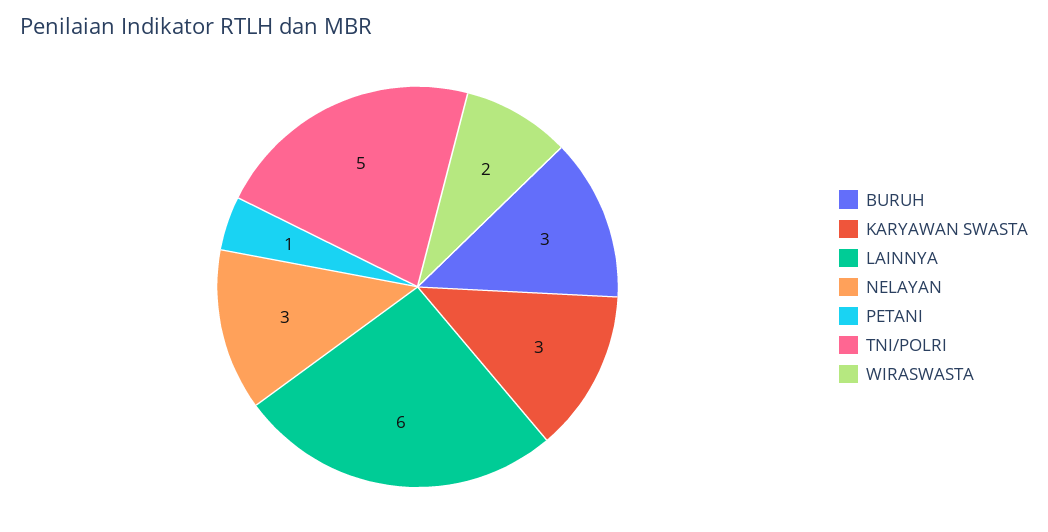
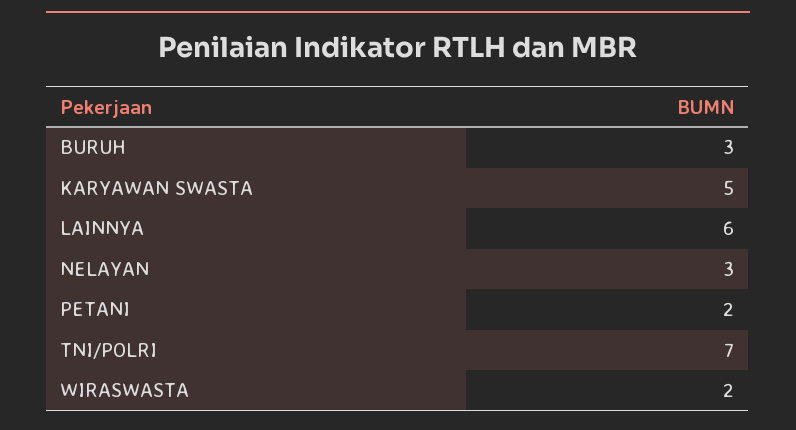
KARYAWAN SWASTA: 3 -> 5
PETANI: 1 -> 2
TNI/POLRI: 5 -> 7

